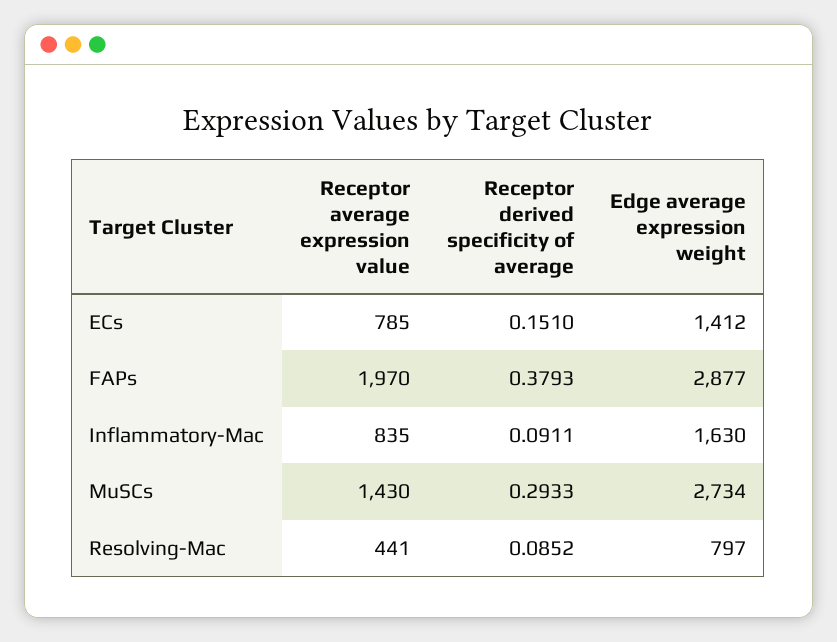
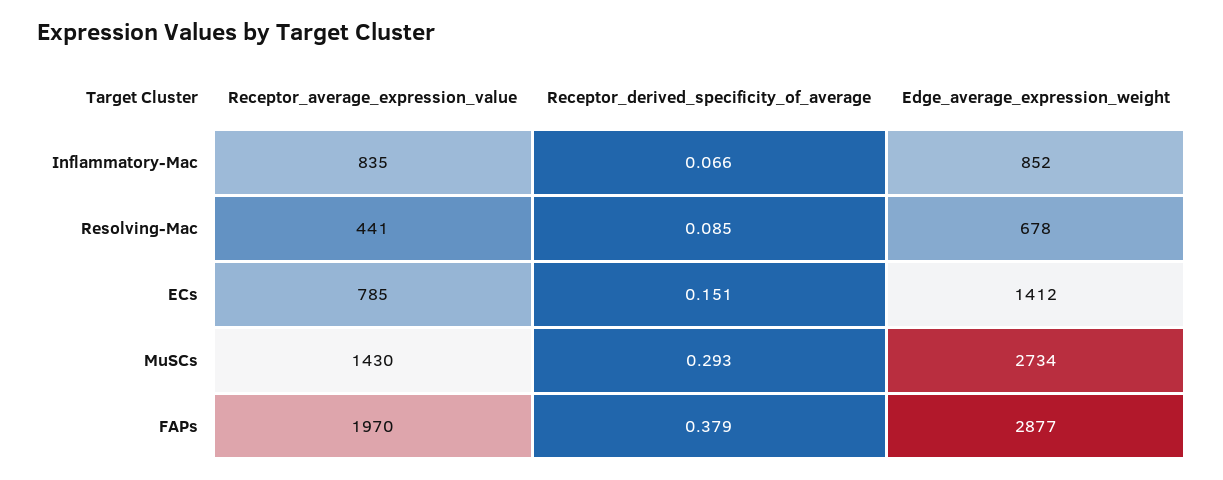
Receptor derived specificity of average, Inflammatory-Mac: 0.0911 -> 0.066
Edge average expression weight, Inflammatory-Mac: 1630 -> 852
Edge average expression weight, Resolving-Mac: 797 -> 678

